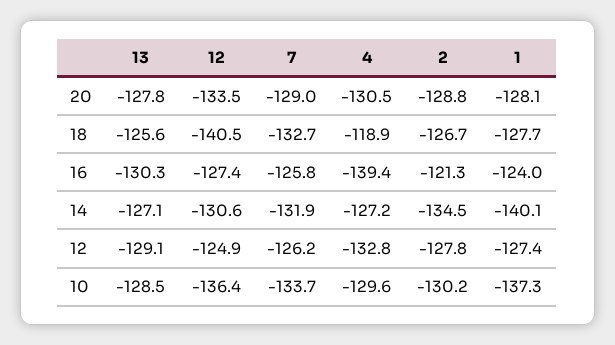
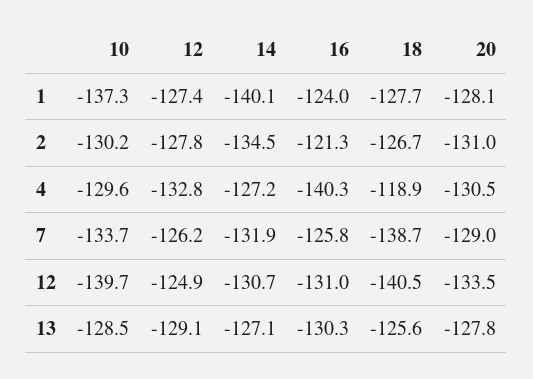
2, 20: -128.8 -> -131
7, 18: -132.7 -> -138.7
12, 16: -127.4 -> -131
4, 16: -139.4 -> -140.3
12, 14: -130.6 -> -130.7
12, 10: -136.4 -> -139.7

